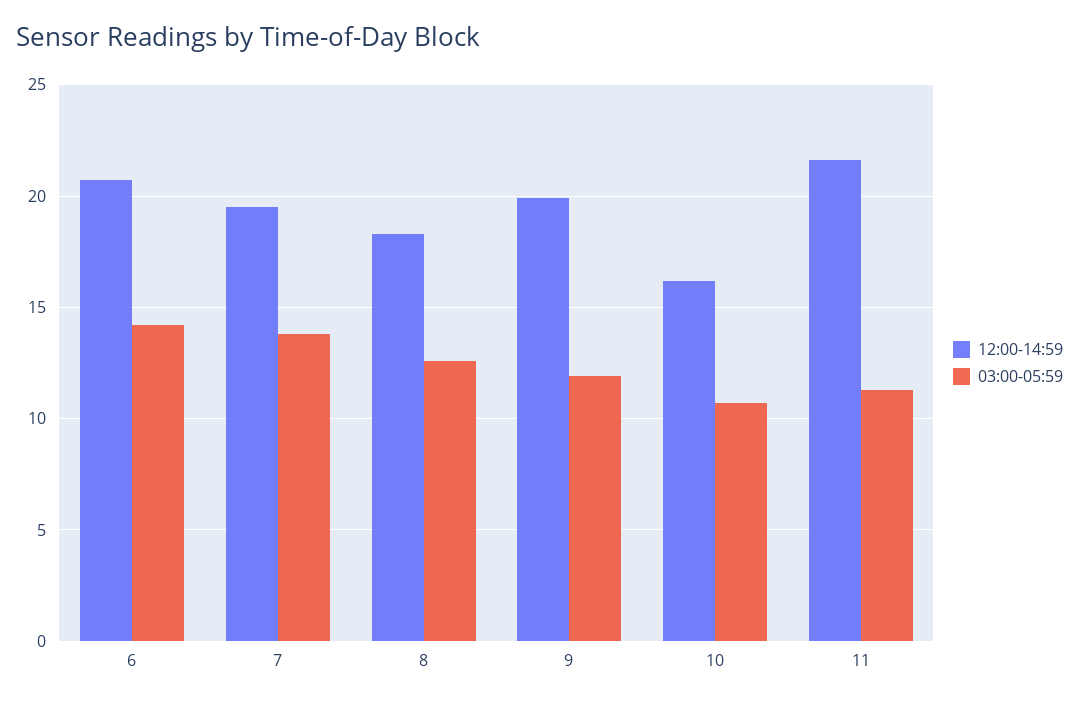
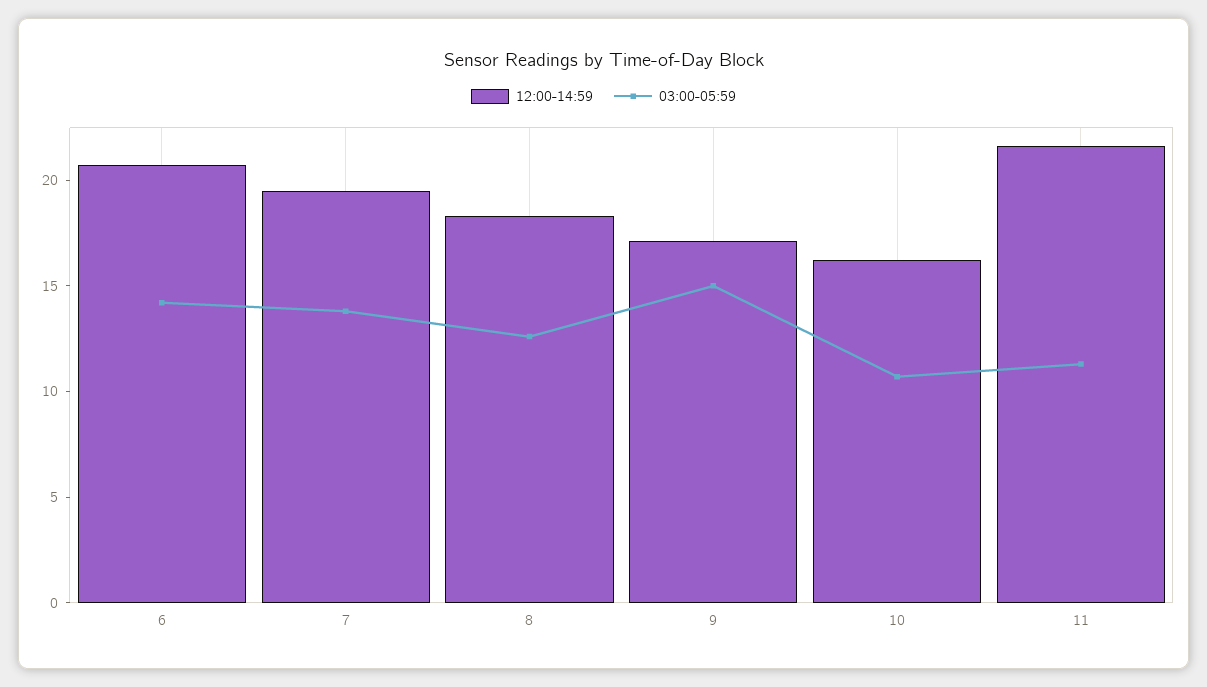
12:00-14:59, 9: 20 -> 17
03:00-05:59, 9: 12 -> 15

